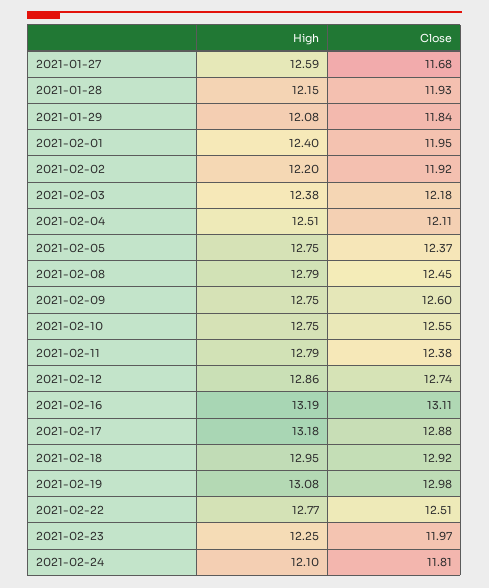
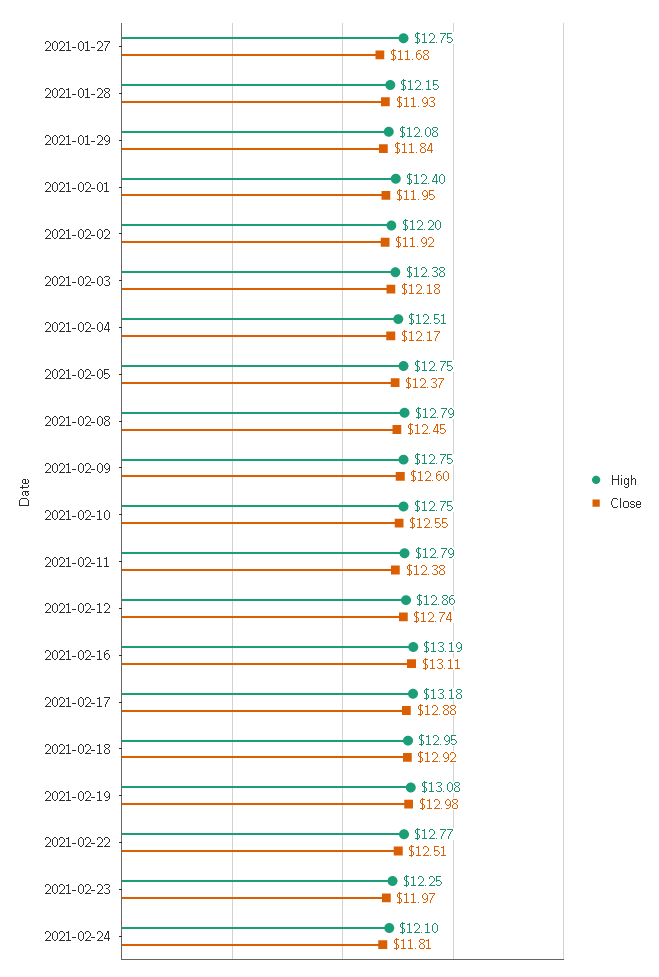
High, 2021-01-27: 12.59 -> 12.75
Close, 2021-02-04: 12.11 -> 12.17

